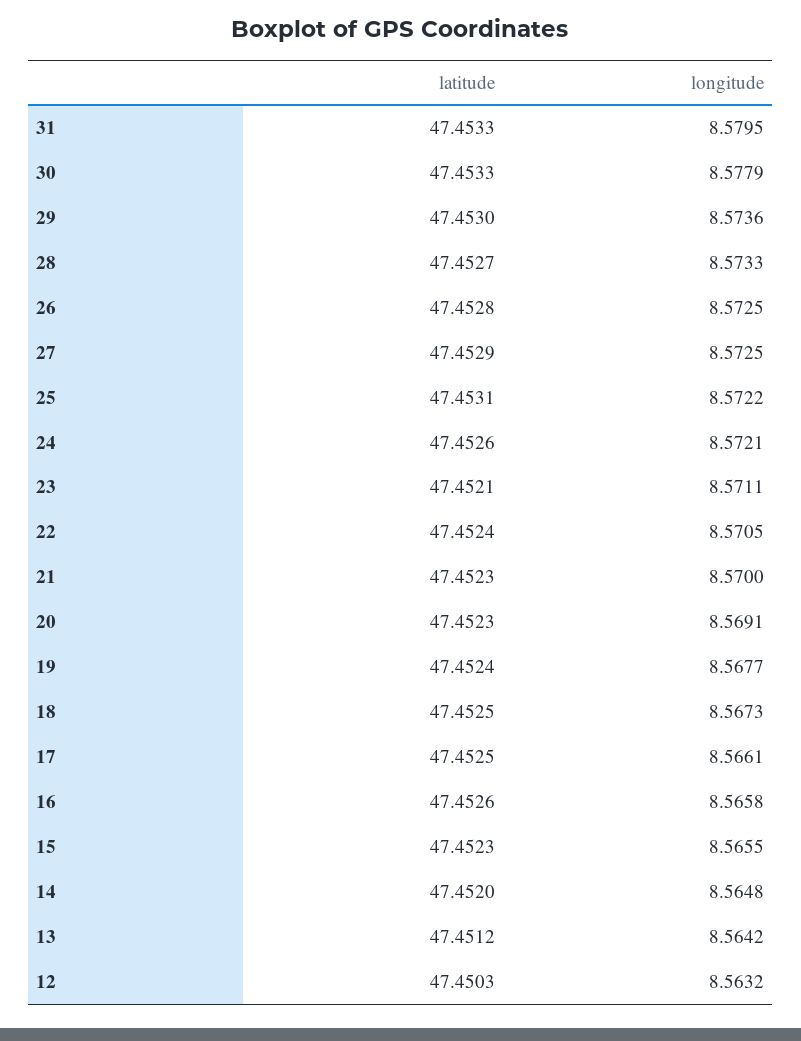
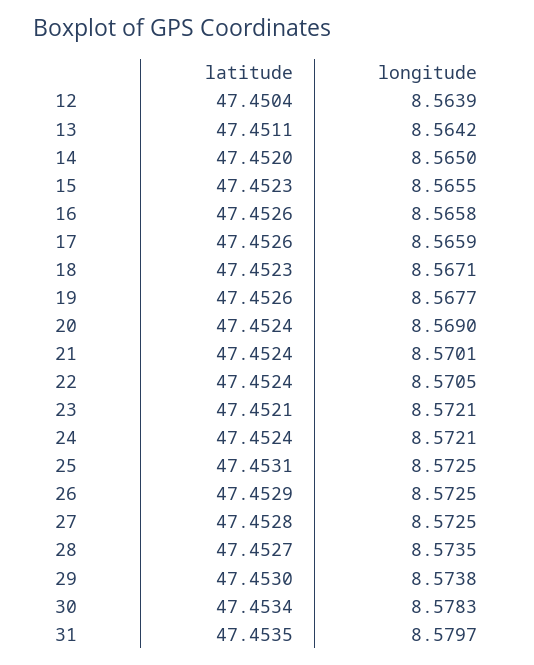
latitude, 31: 47.4533 -> 47.4535
longitude, 31: 8.5795 -> 8.5797
latitude, 30: 47.4533 -> 47.4534
longitude, 30: 8.5779 -> 8.5783
longitude, 29: 8.5736 -> 8.5738
longitude, 28: 8.5733 -> 8.5735
latitude, 26: 47.4528 -> 47.4529
latitude, 27: 47.4529 -> 47.4528
longitude, 25: 8.5722 -> 8.5725
latitude, 24: 47.4526 -> 47.4524
longitude, 23: 8.5711 -> 8.5721
latitude, 21: 47.4523 -> 47.4524
longitude, 21: 8.57 -> 8.5701
latitude, 20: 47.4523 -> 47.4524
longitude, 20: 8.5691 -> 8.569
latitude, 19: 47.4524 -> 47.4526
latitude, 18: 47.4525 -> 47.4523
longitude, 18: 8.5673 -> 8.5671
latitude, 17: 47.4525 -> 47.4526
longitude, 17: 8.5661 -> 8.5659
longitude, 14: 8.5648 -> 8.565
latitude, 13: 47.4512 -> 47.4511
latitude, 12: 47.4503 -> 47.4504
longitude, 12: 8.5632 -> 8.5639

